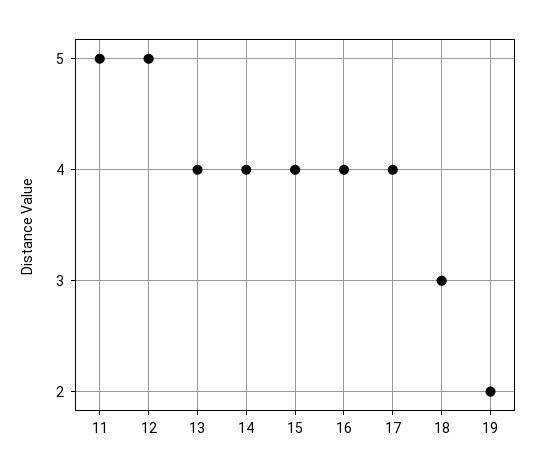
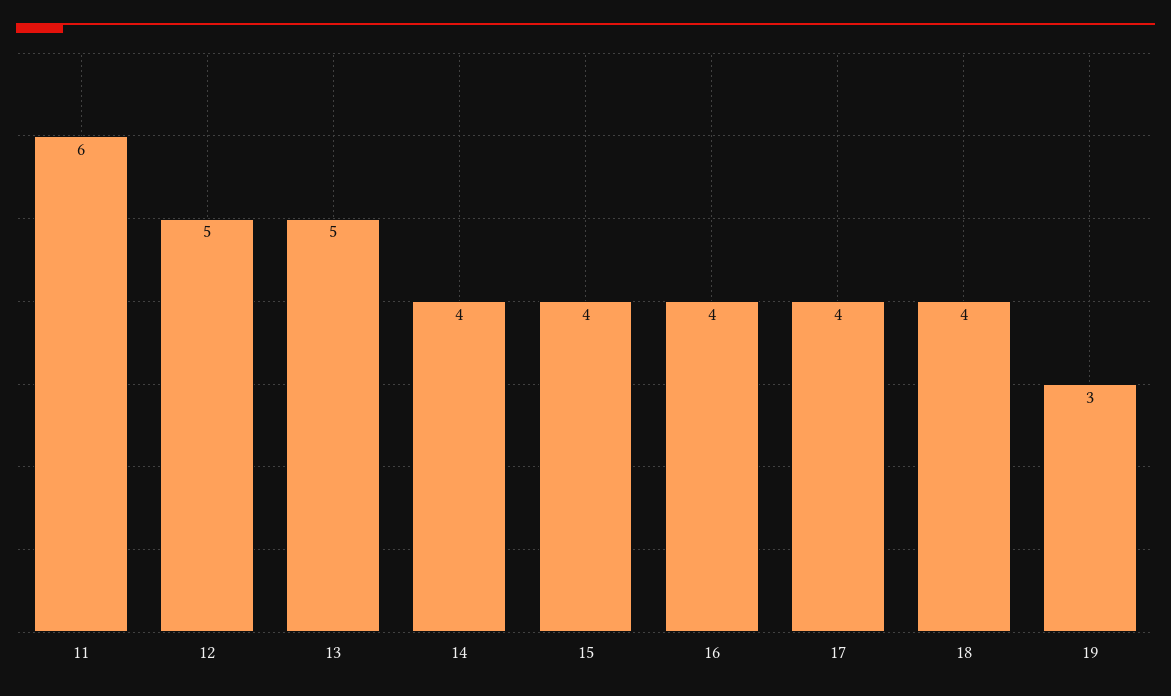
11: 5 -> 6
13: 4 -> 5
18: 3 -> 4
19: 2 -> 3

